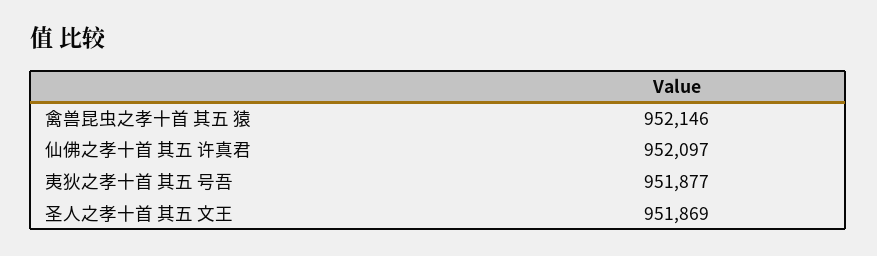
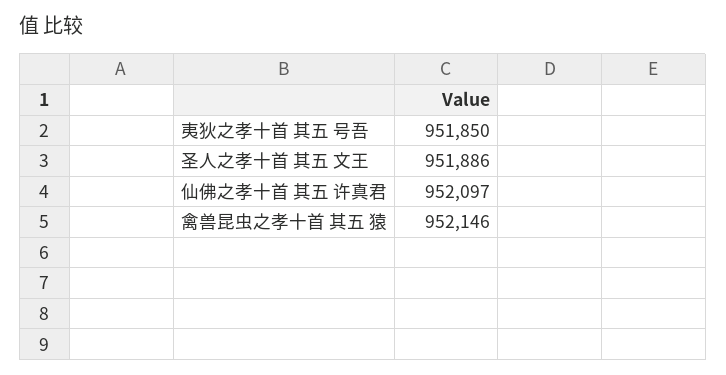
夷狄之孝十首 其五 号吾: 951877 -> 951850
圣人之孝十首 其五 文王: 951869 -> 951886

